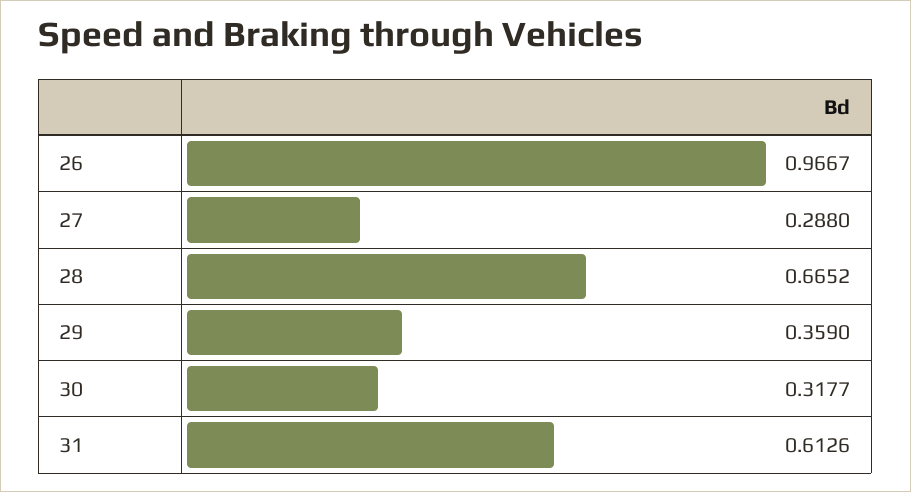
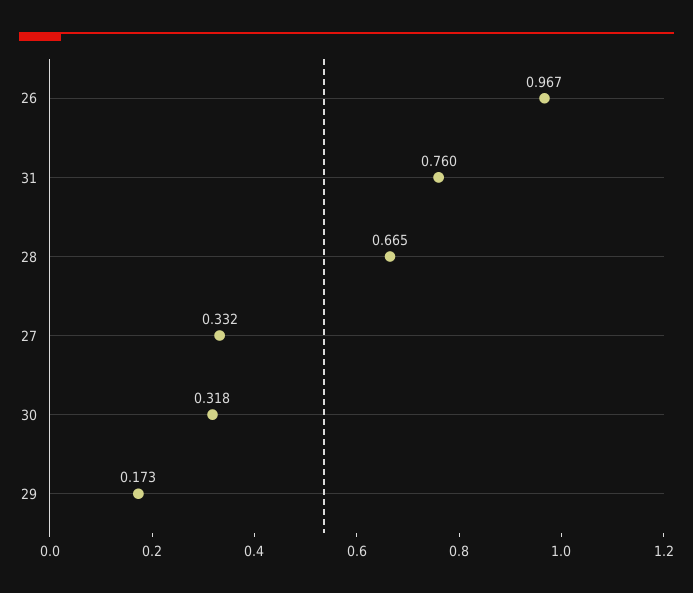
27: 0.288 -> 0.332
29: 0.359 -> 0.173
31: 0.6126 -> 0.76

